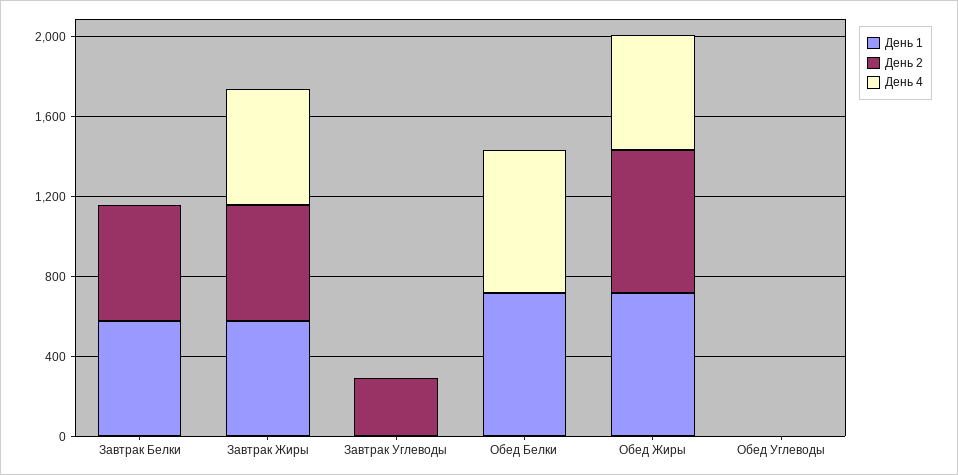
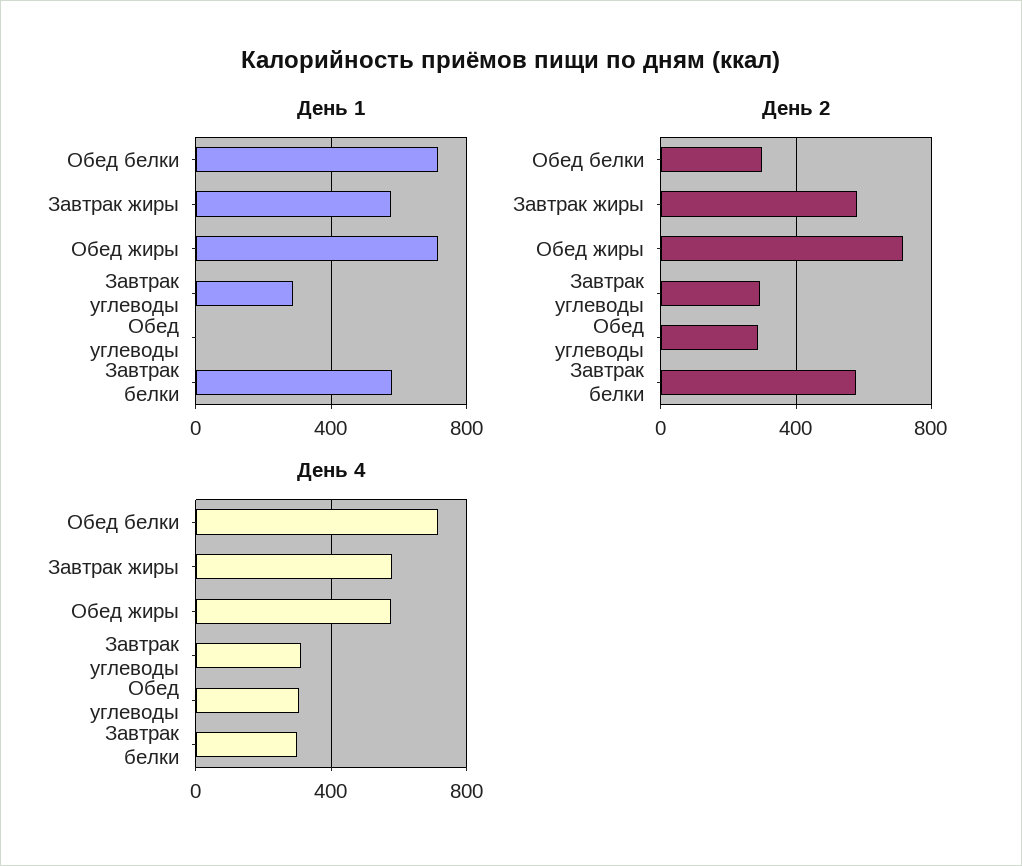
День 4, Завтрак Белки: 0 -> 300
День 1, Завтрак Углеводы: 0 -> 300
День 4, Завтрак Углеводы: 0 -> 300
День 2, Обед Белки: 0 -> 300
День 2, Обед Углеводы: 0 -> 300
День 4, Обед Углеводы: 0 -> 300

